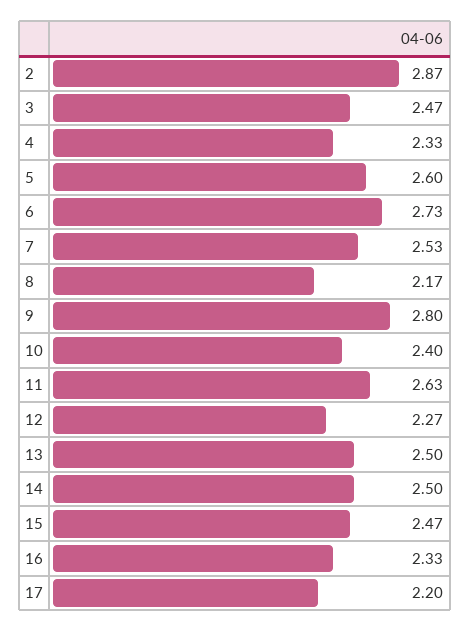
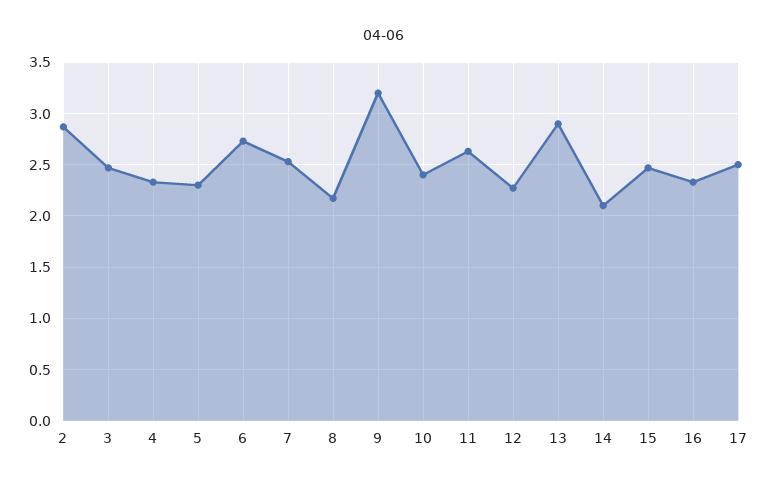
5: 2.6 -> 2.3
9: 2.8 -> 3.2
13: 2.5 -> 2.9
14: 2.5 -> 2.1
17: 2.2 -> 2.5

